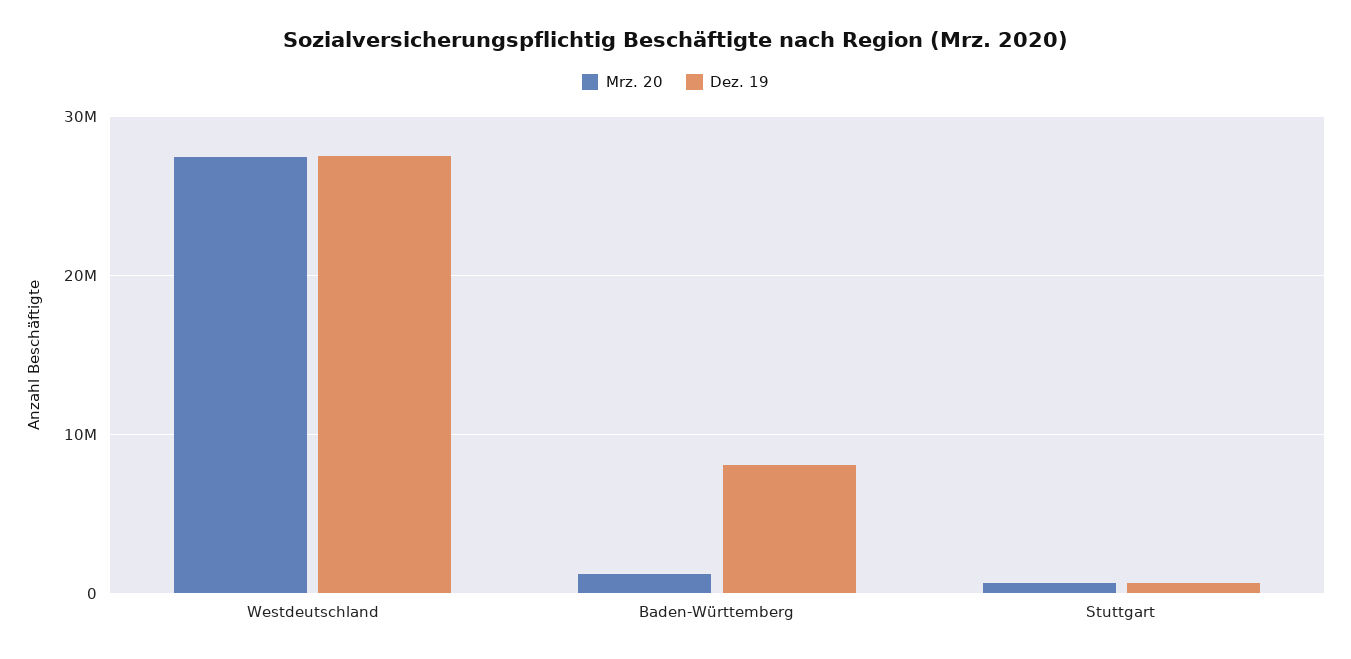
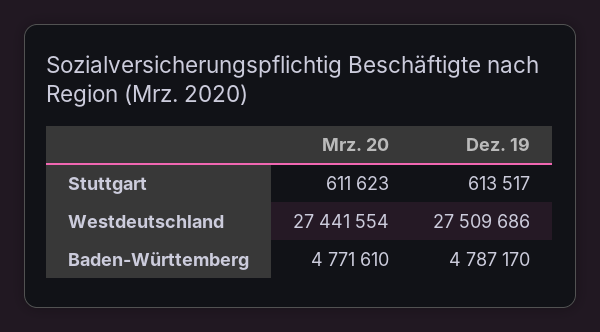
Mrz. 20, Baden-Württemberg: 1000000 -> 4771610
Dez. 19, Baden-Württemberg: 8000000 -> 4787170

